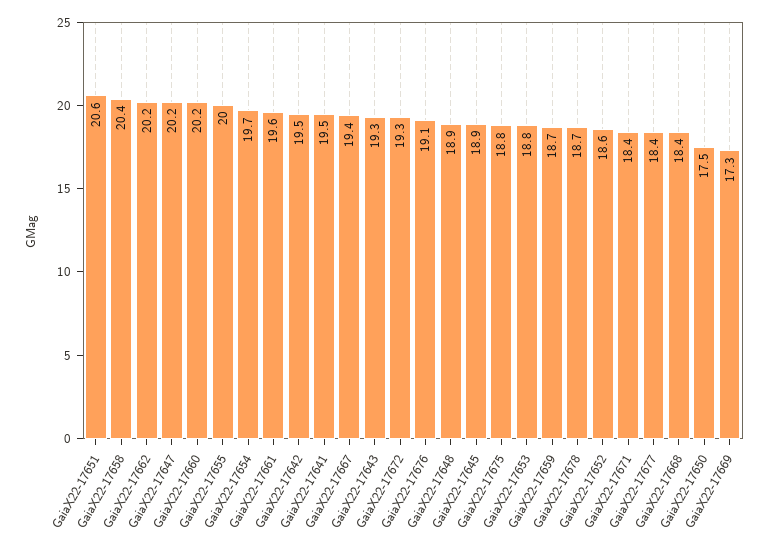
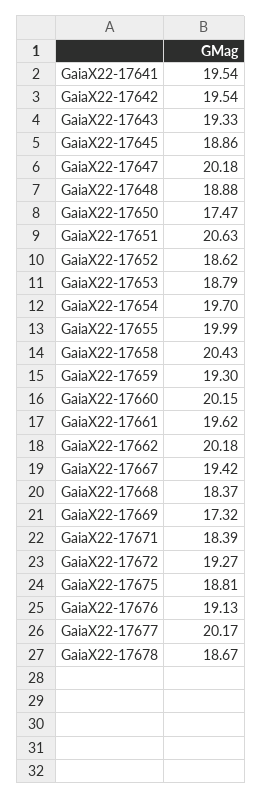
GaiaX22-17659: 18.7 -> 19.3
GaiaX22-17677: 18.4 -> 20.17

